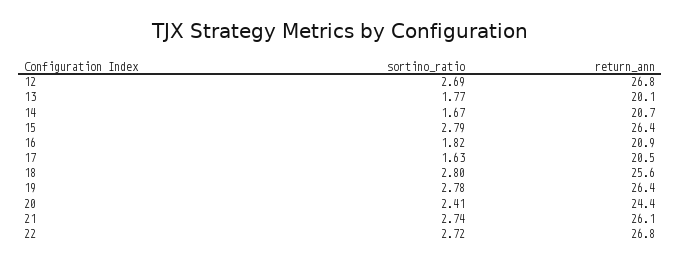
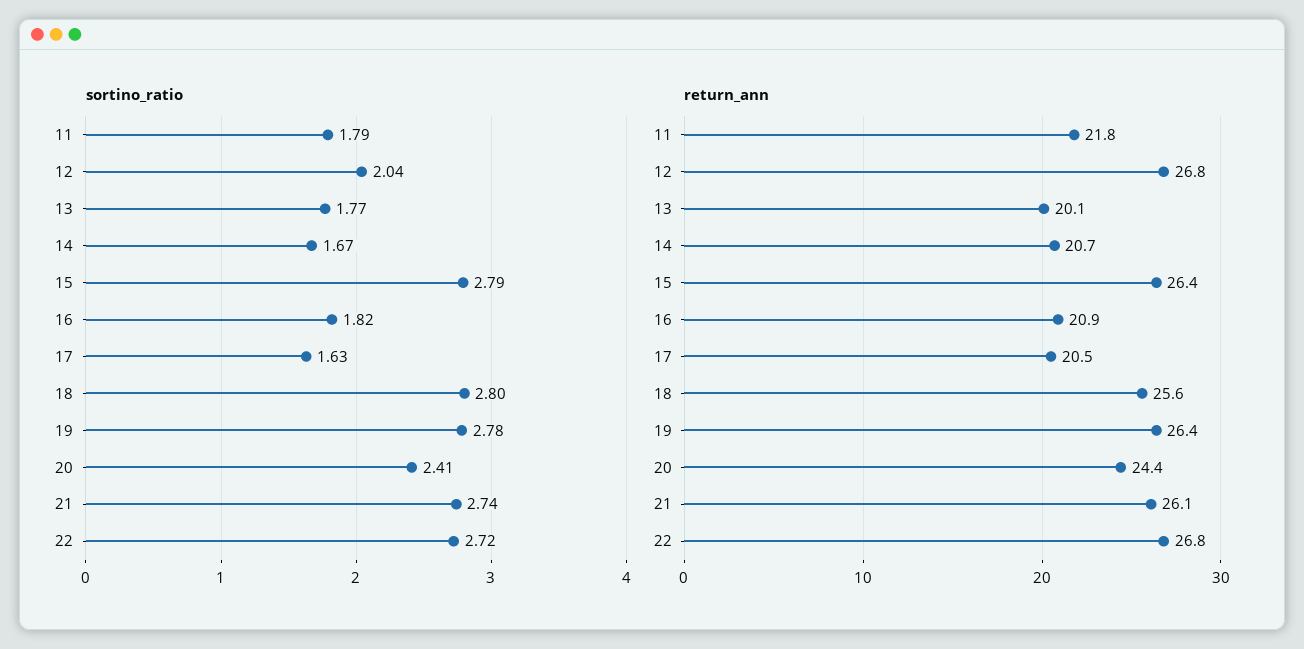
sortino_ratio, 12: 2.69 -> 2.04
sortino_ratio, 11: none -> 1.79
return_ann, 11: none -> 21.8

